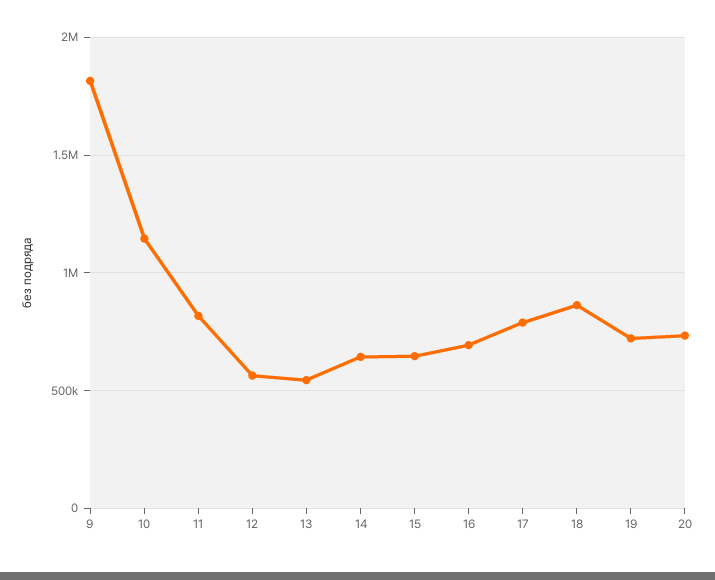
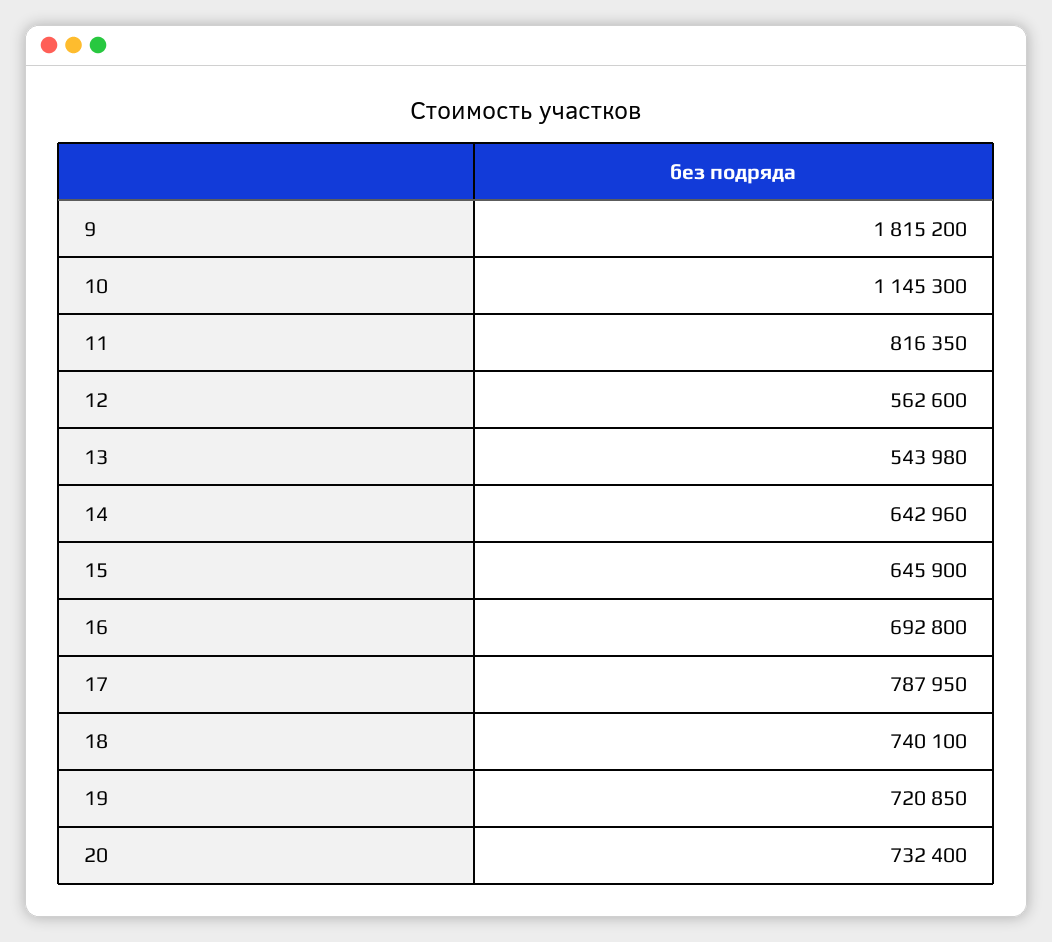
18: 850000 -> 740100

